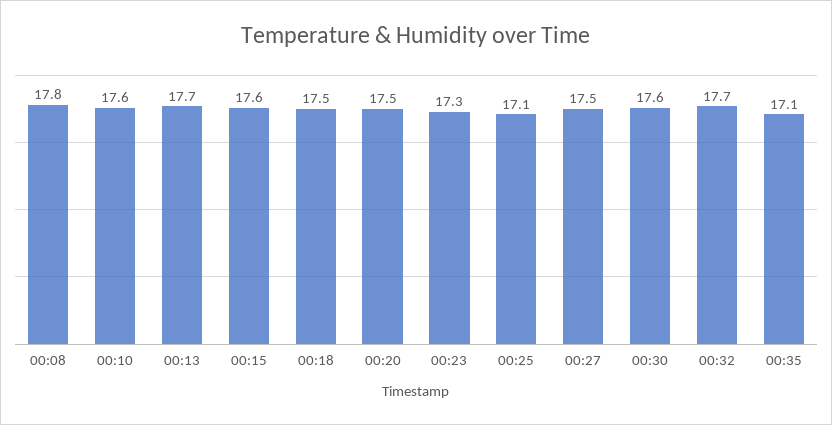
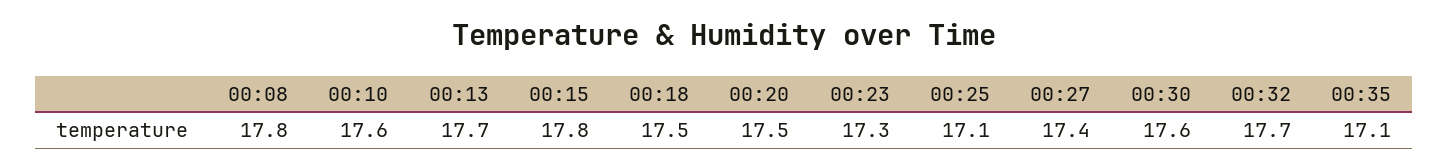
00:15: 17.6 -> 17.8
00:27: 17.5 -> 17.4

